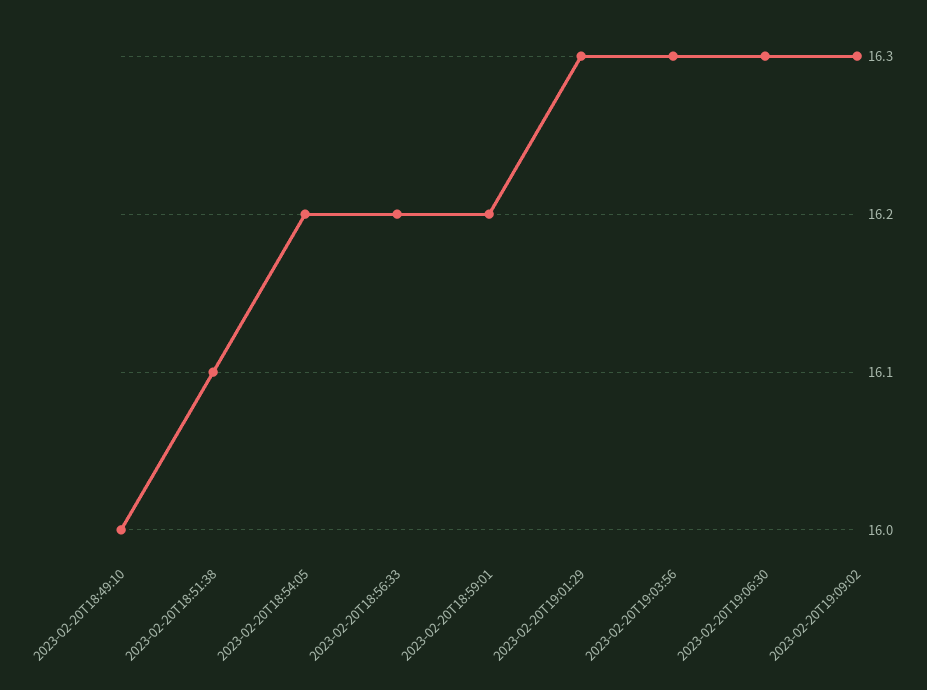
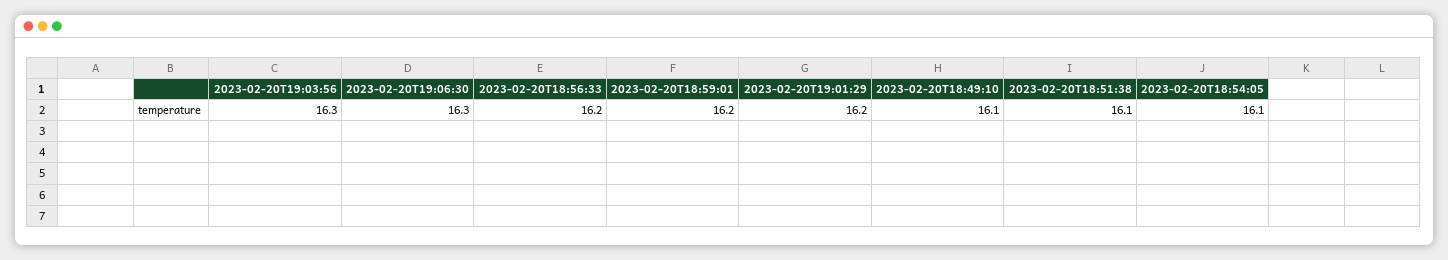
2023-02-20T18:49:10: 16 -> 16.1
2023-02-20T18:54:05: 16.2 -> 16.1
2023-02-20T19:01:29: 16.3 -> 16.2
2023-02-20T19:09:02: 16.3 -> none

